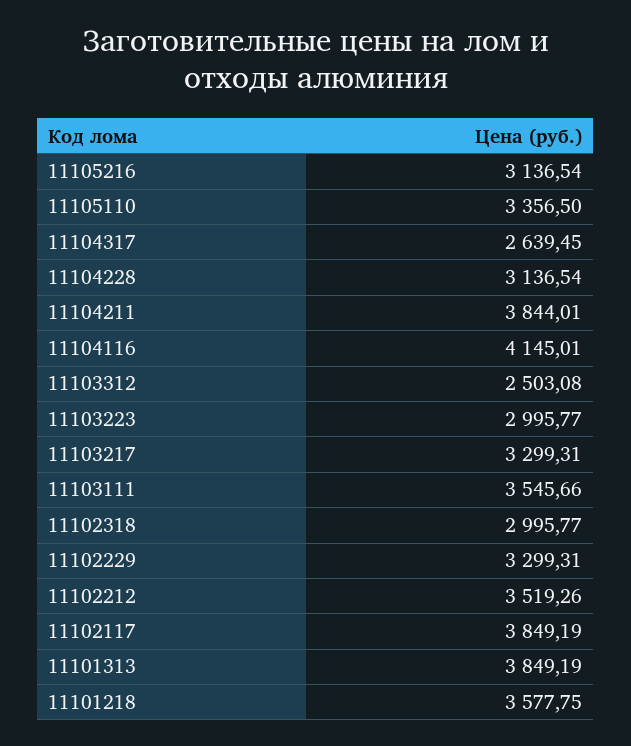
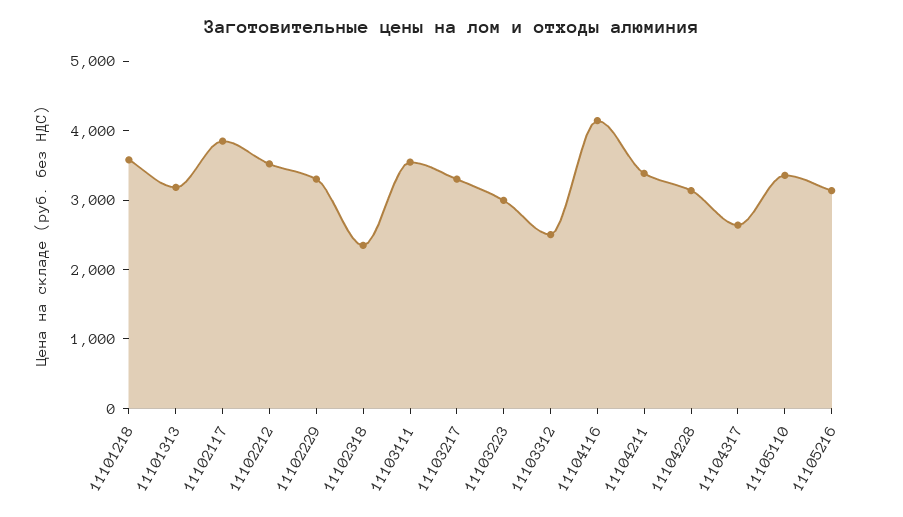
11104211: 3844.01 -> 3400
11102318: 2995.77 -> 2400
11101313: 3849.19 -> 3200

